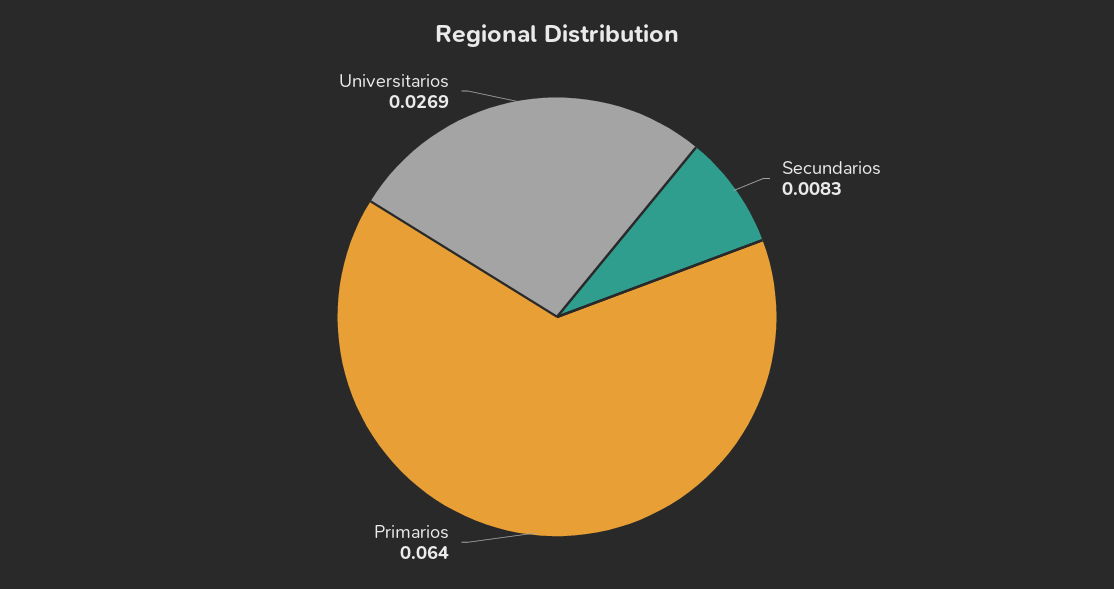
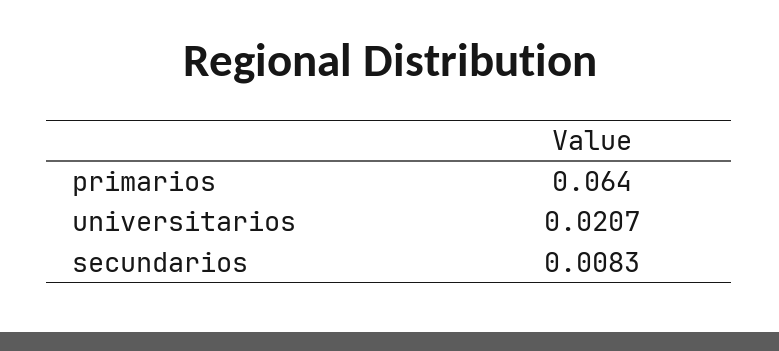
Universitarios: 0.0269 -> 0.0207

